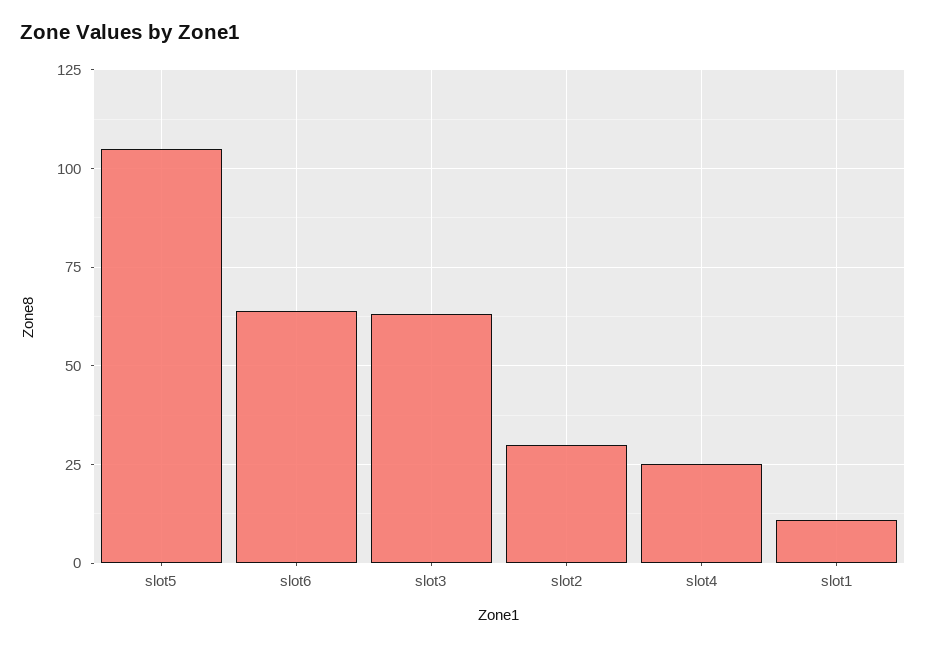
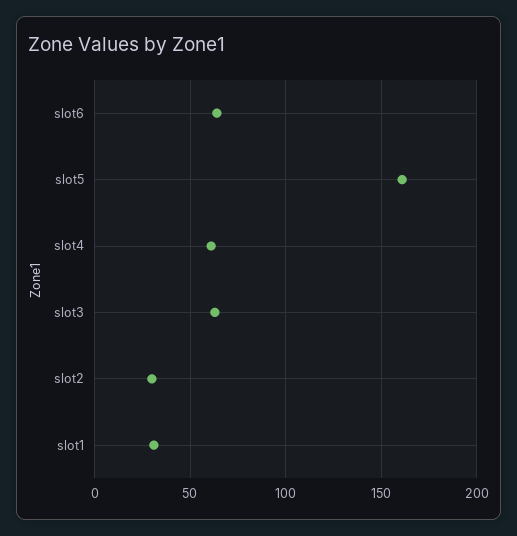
slot5: 105 -> 160
slot4: 25 -> 60
slot1: 10 -> 30

